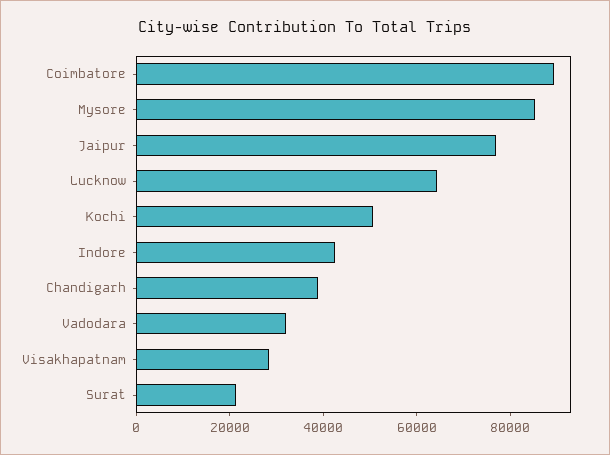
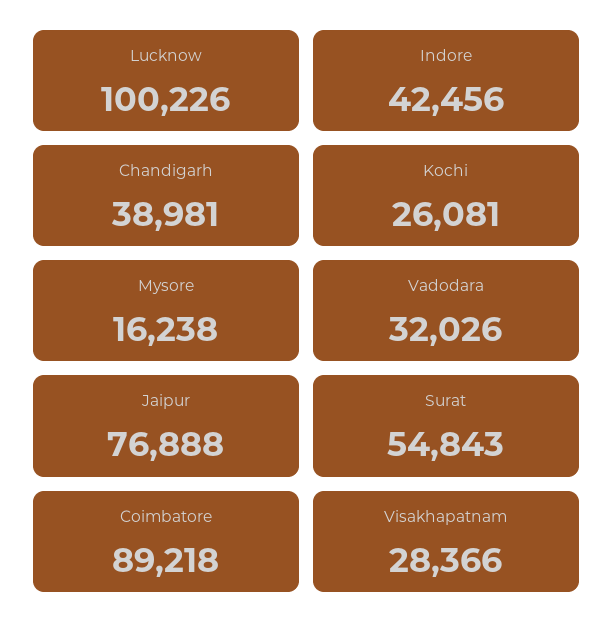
Mysore: 85000 -> 16238
Lucknow: 65000 -> 100226
Kochi: 50000 -> 26081
Surat: 20000 -> 54843

